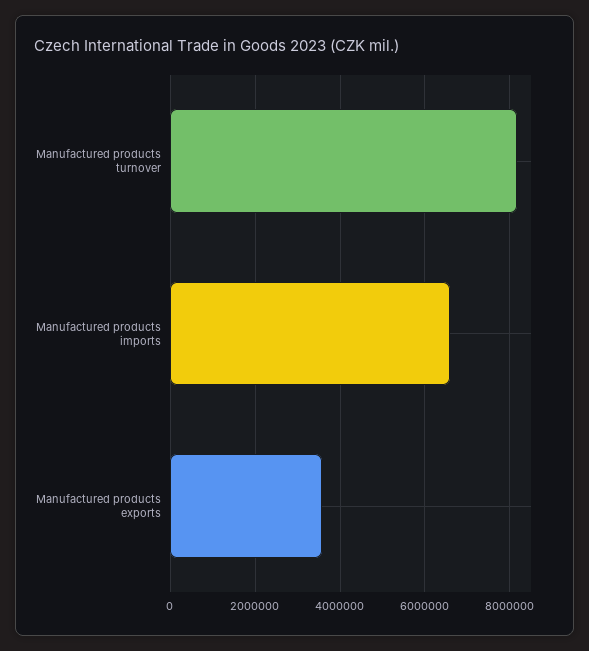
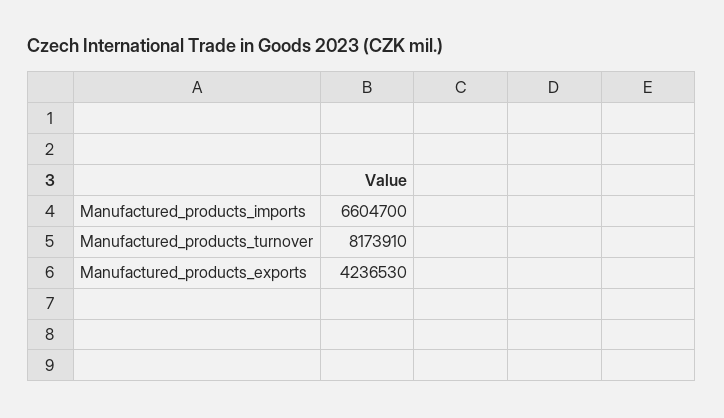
Manufactured products exports: 3600000 -> 4236530

